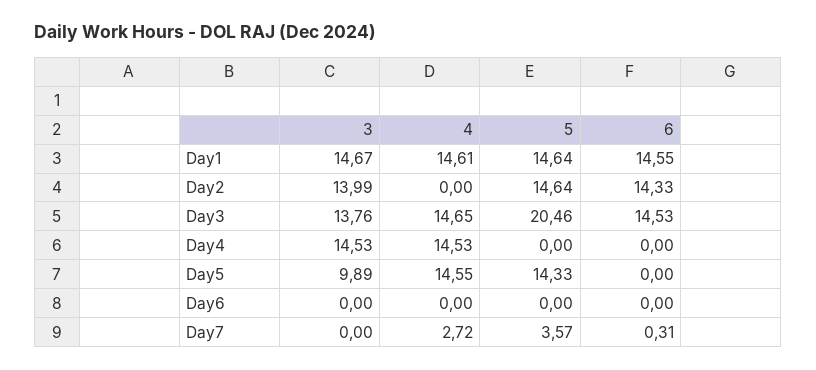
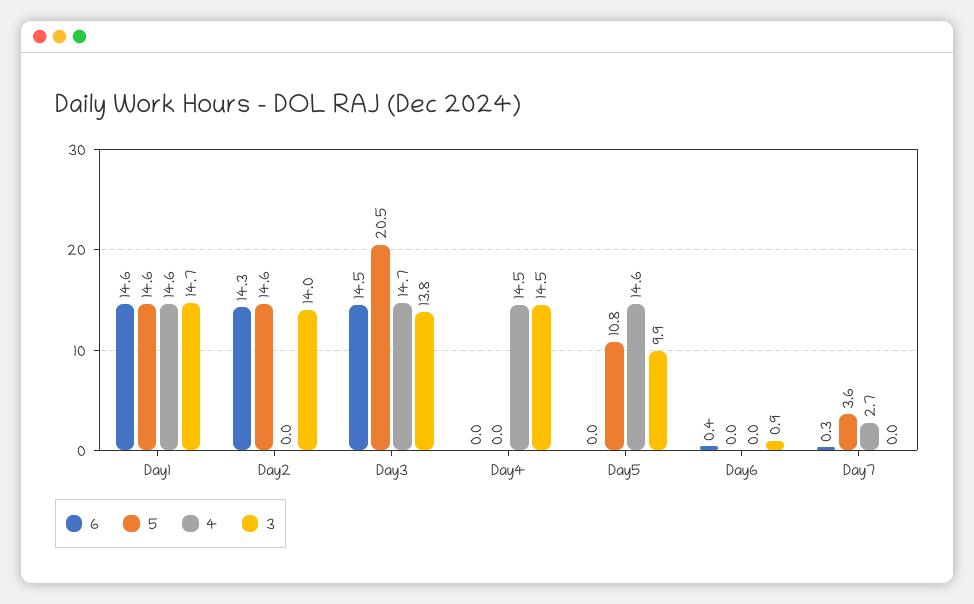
5, Day5: 14.33 -> 10.8
3, Day6: 0 -> 0.9
6, Day6: 0 -> 0.4

